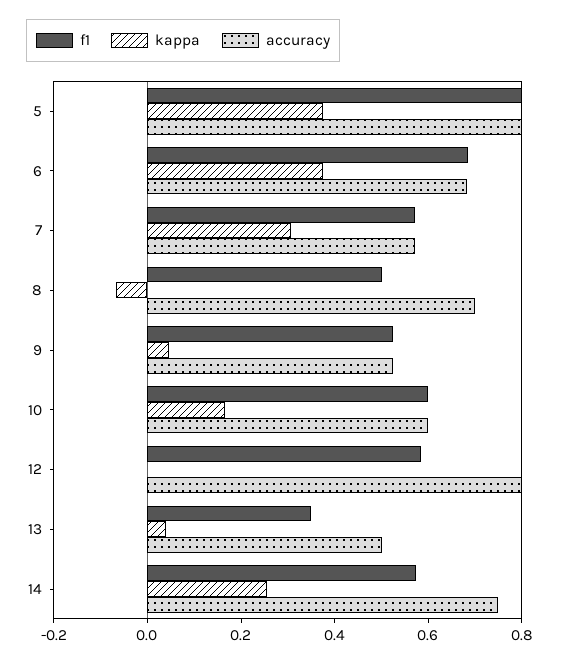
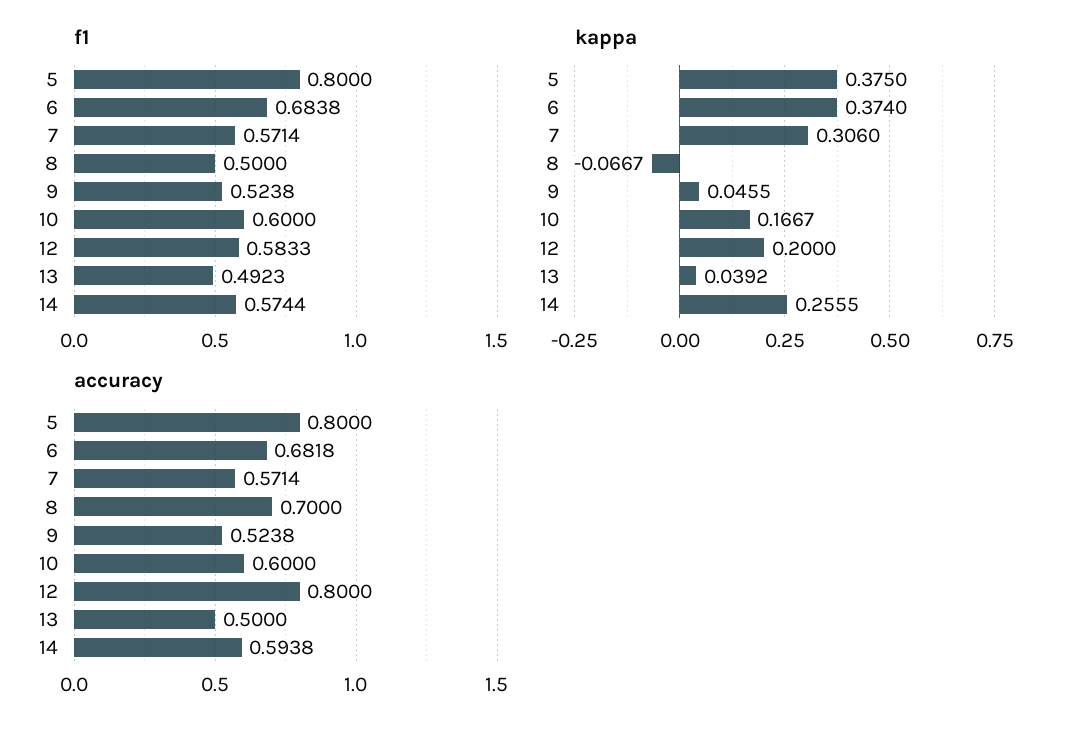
kappa, 12: 0 -> 0.2
f1, 13: 0.35 -> 0.4923
accuracy, 14: 0.75 -> 0.5938

